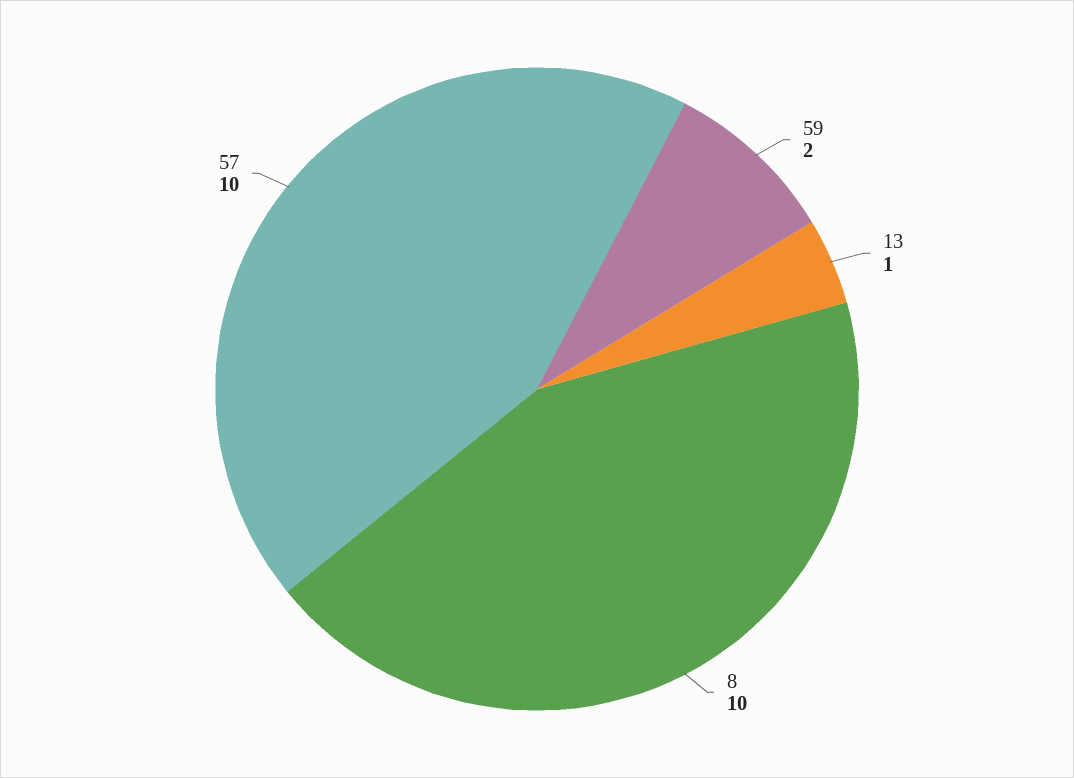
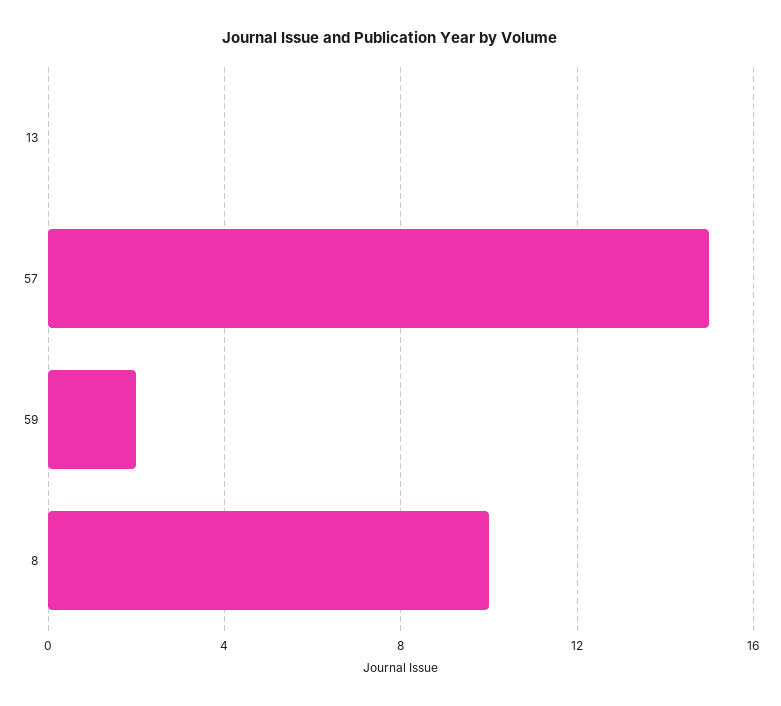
13: 1 -> 0
57: 10 -> 15

